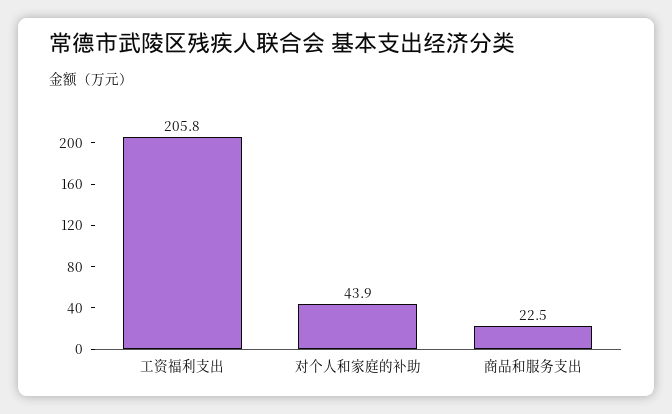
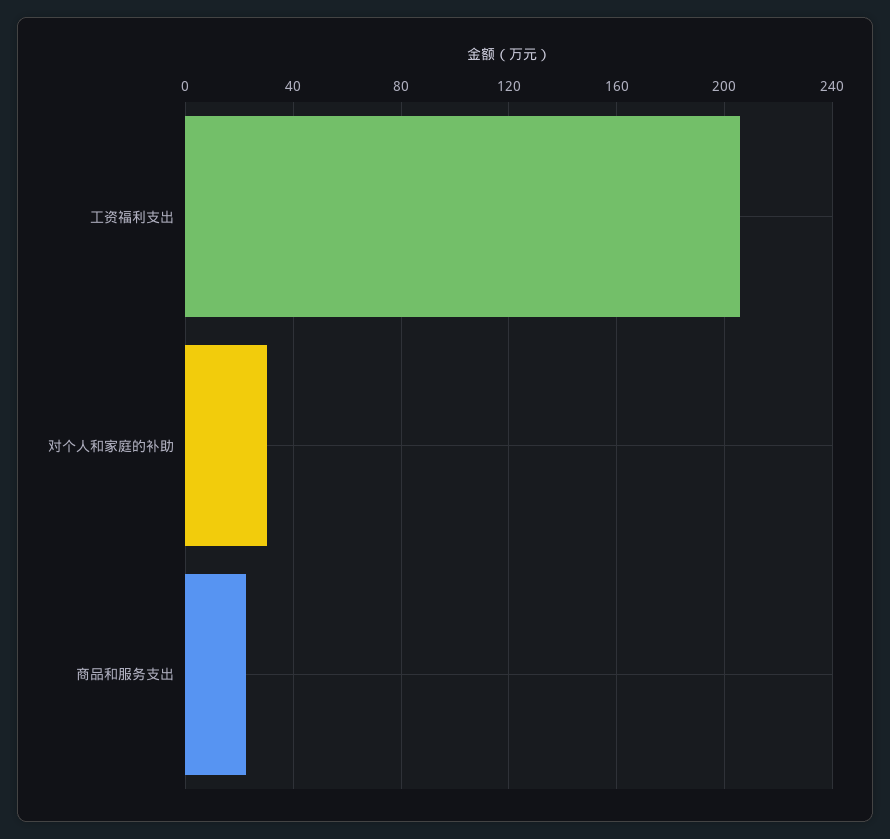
对个人和家庭的补助: 43.9 -> 30

